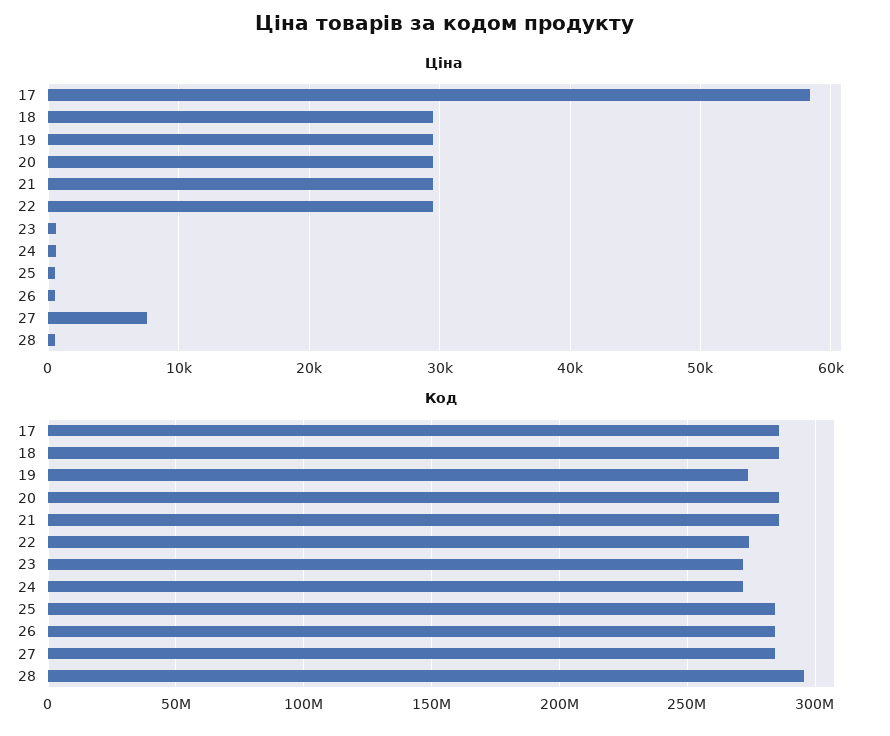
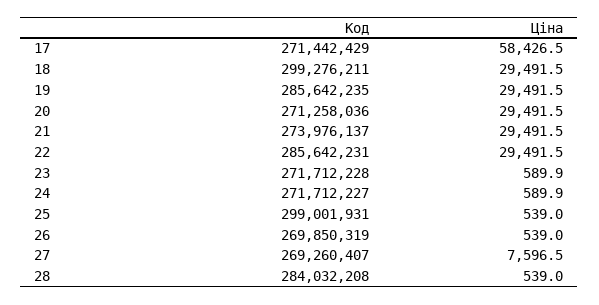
Код, 17: 285000000 -> 271442429
Код, 18: 285000000 -> 299276211
Код, 19: 275000000 -> 285642235
Код, 20: 285000000 -> 271258036
Код, 21: 285000000 -> 273976137
Код, 22: 275000000 -> 285642231
Код, 25: 285000000 -> 299001931
Код, 26: 285000000 -> 269850319
Код, 27: 285000000 -> 269260407
Код, 28: 295000000 -> 284032208

